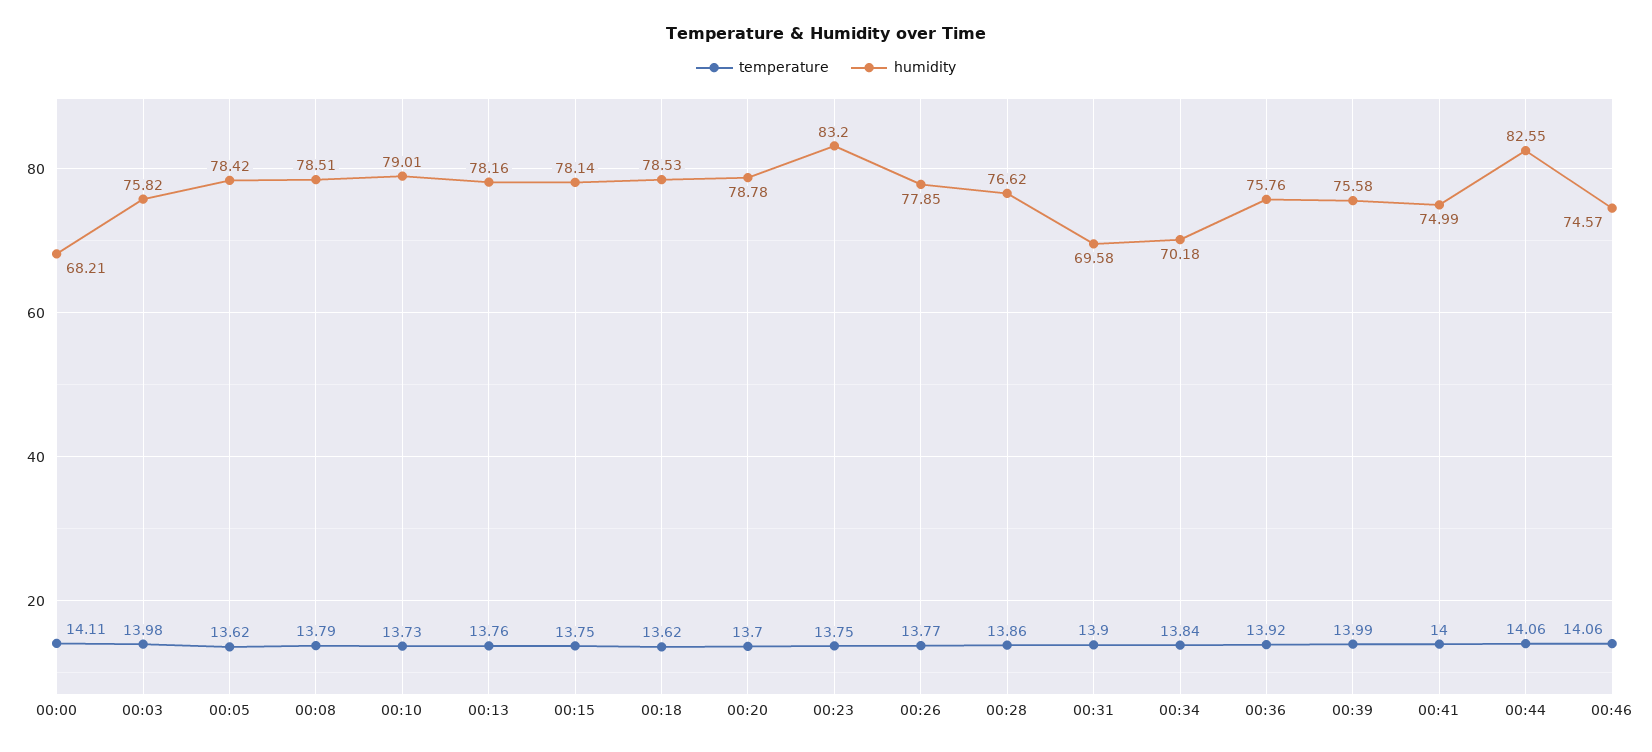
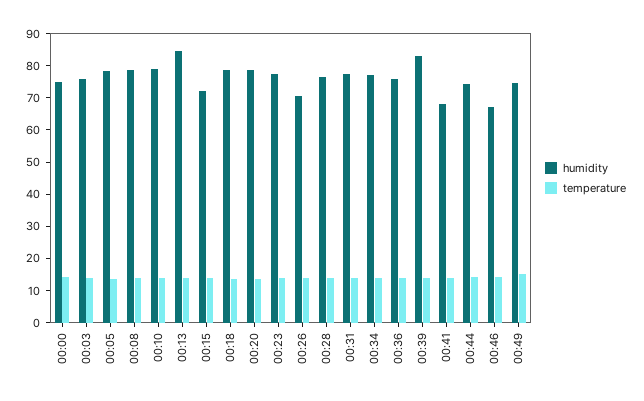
humidity, 00:00: 68.21 -> 75
humidity, 00:13: 78.16 -> 85
humidity, 00:15: 78.14 -> 72.5
humidity, 00:23: 83.2 -> 77.5
humidity, 00:26: 77.85 -> 70
humidity, 00:31: 69.58 -> 77.5
humidity, 00:34: 70.18 -> 77.5
humidity, 00:39: 75.58 -> 82.5
humidity, 00:41: 74.99 -> 67.5
humidity, 00:44: 82.55 -> 75
humidity, 00:46: 74.57 -> 67.5
humidity, 00:49: none -> 75
temperature, 00:49: none -> 15

